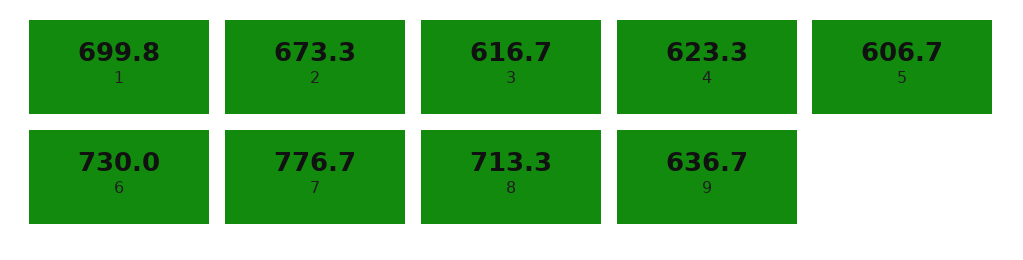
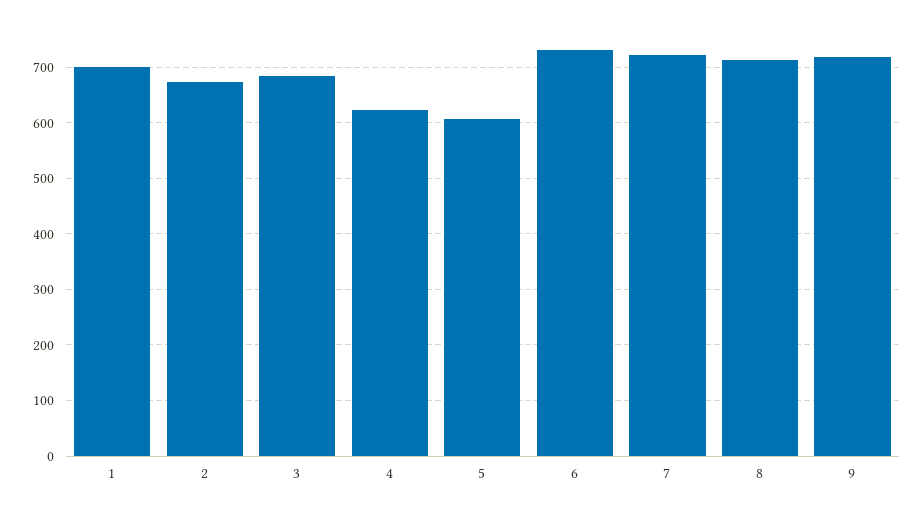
3: 616.7 -> 680
7: 776.7 -> 720
9: 636.7 -> 720

